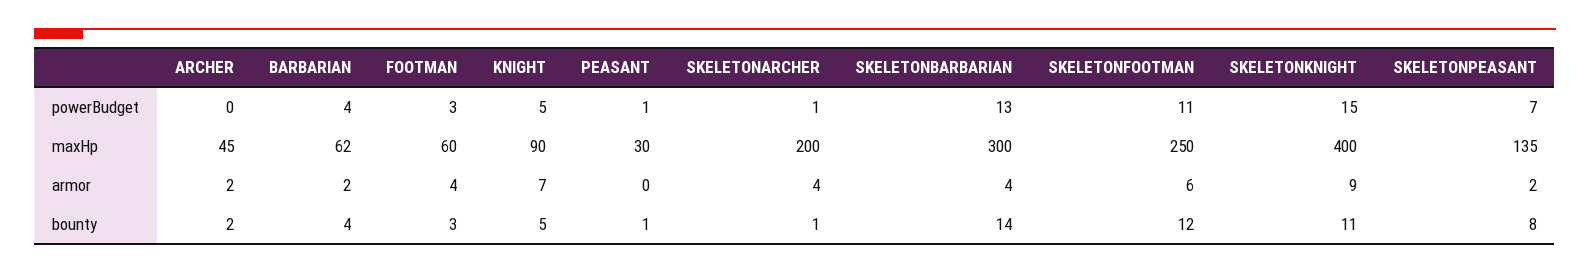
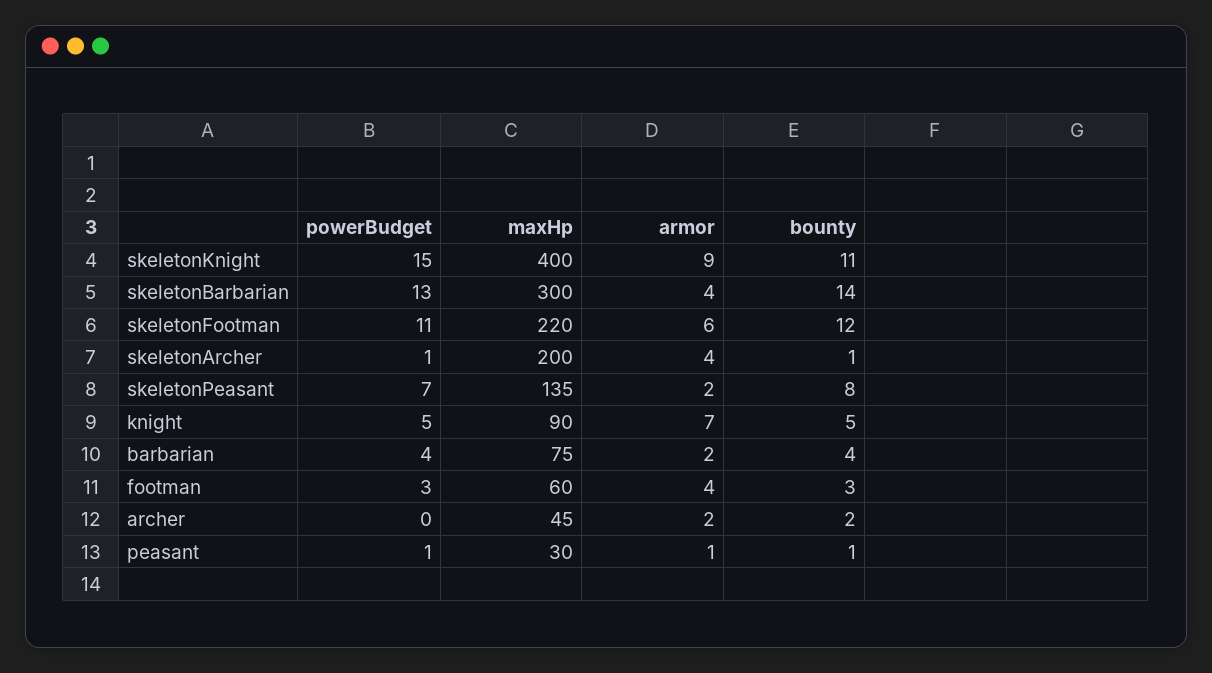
BARBARIAN, maxHp: 62 -> 75
SKELETONFOOTMAN, maxHp: 250 -> 220
PEASANT, armor: 0 -> 1

